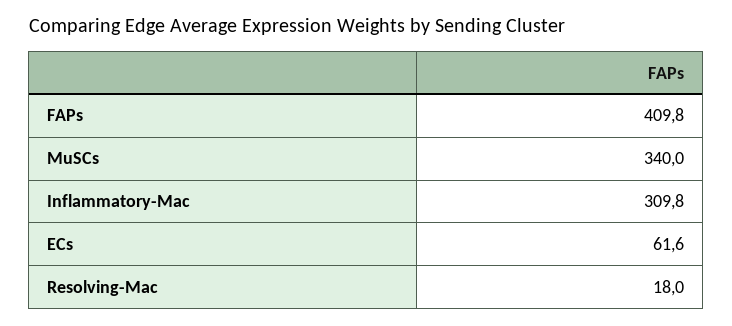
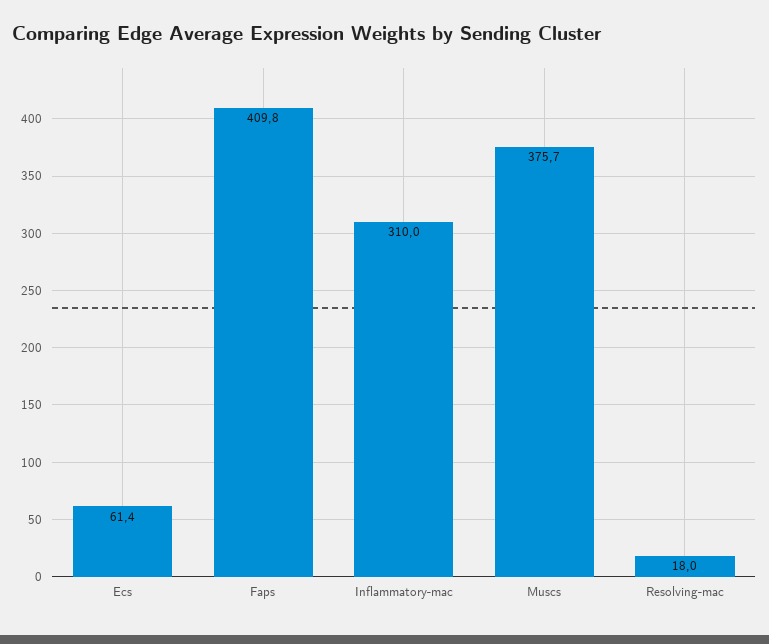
MuSCs: 340 -> 375.7
Inflammatory-Mac: 309.8 -> 310
ECs: 61.6 -> 61.4

